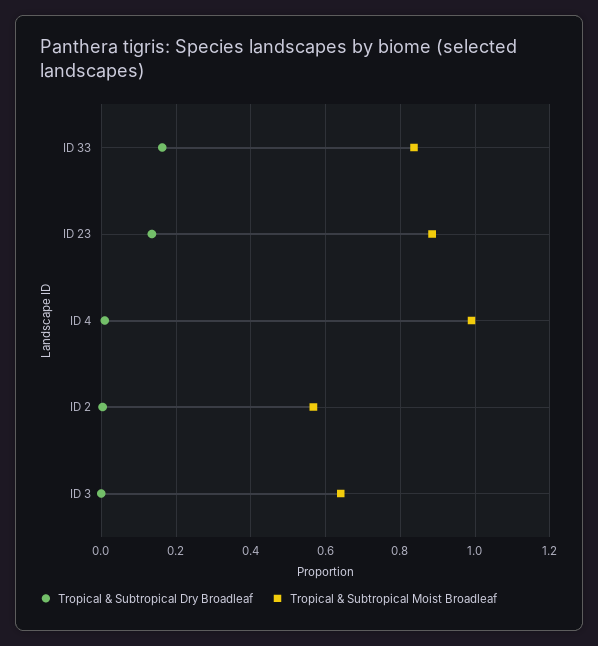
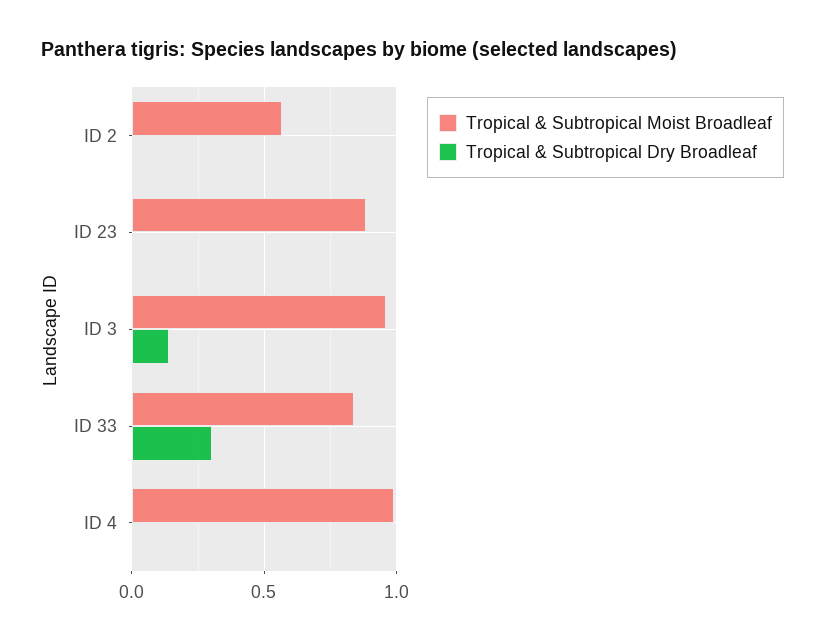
Tropical & Subtropical Dry Broadleaf, ID 33: 0.16 -> 0.3
Tropical & Subtropical Dry Broadleaf, ID 23: 0.14 -> 0
Tropical & Subtropical Dry Broadleaf, ID 3: 0 -> 0.15
Tropical & Subtropical Moist Broadleaf, ID 3: 0.64 -> 0.95

